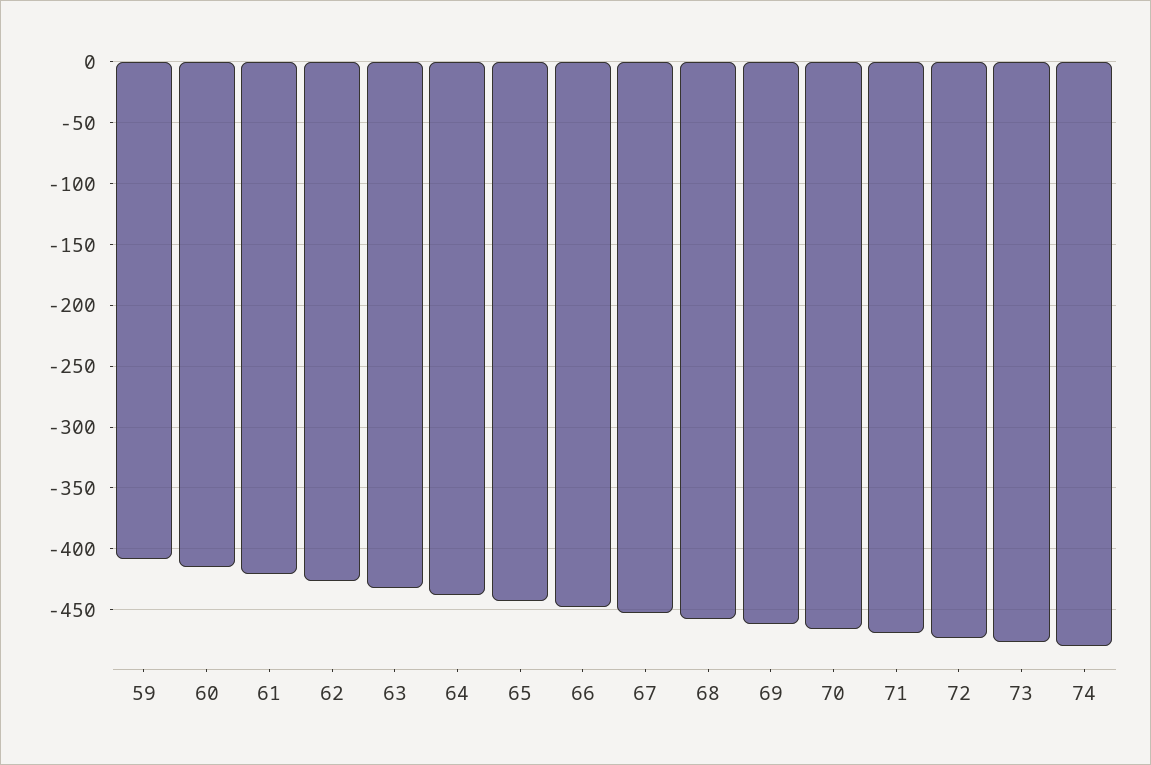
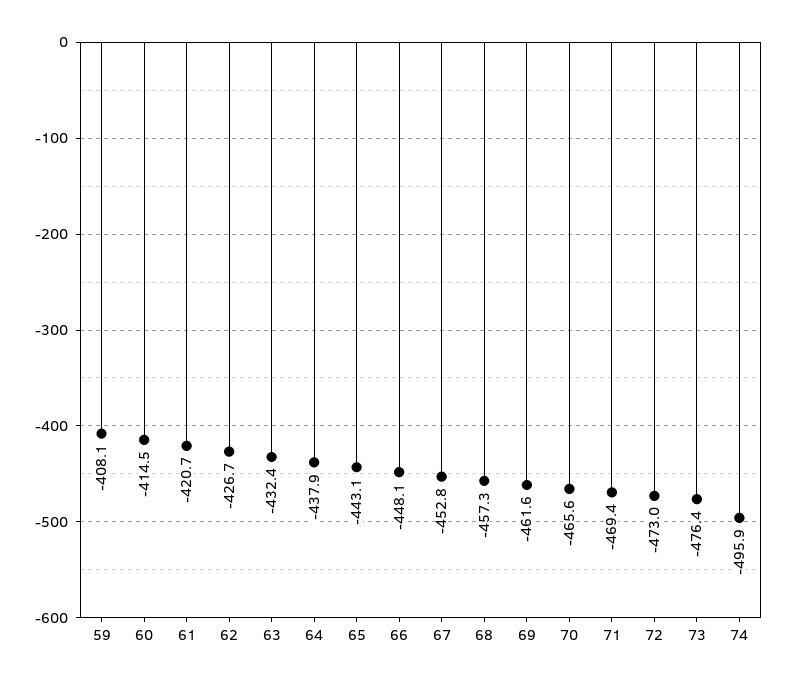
74: -480 -> -495.9

